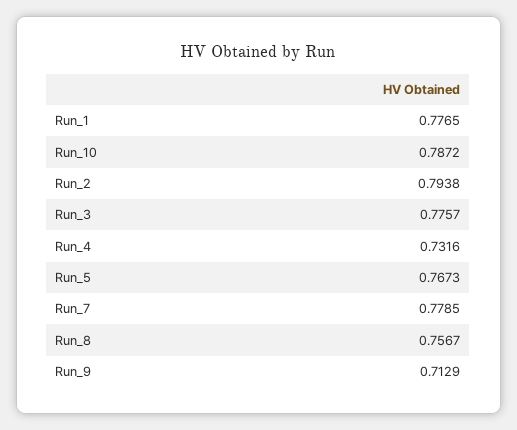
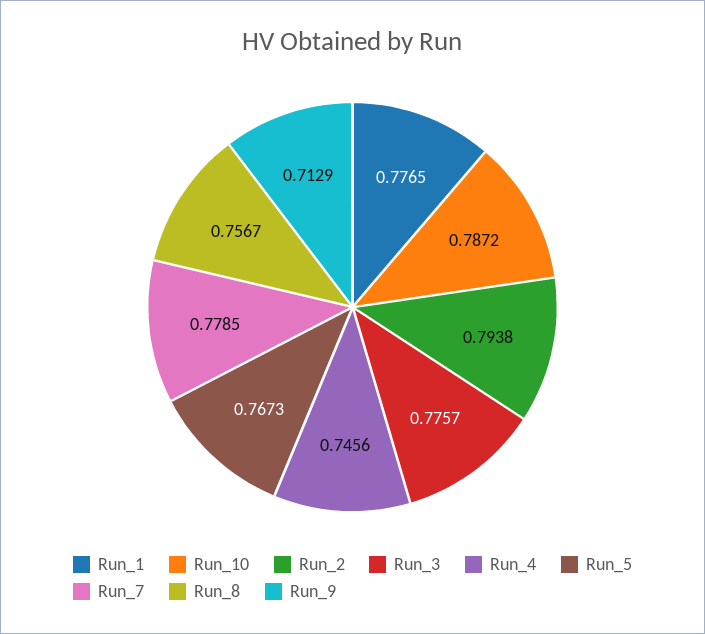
Run_4: 0.7316 -> 0.7456

